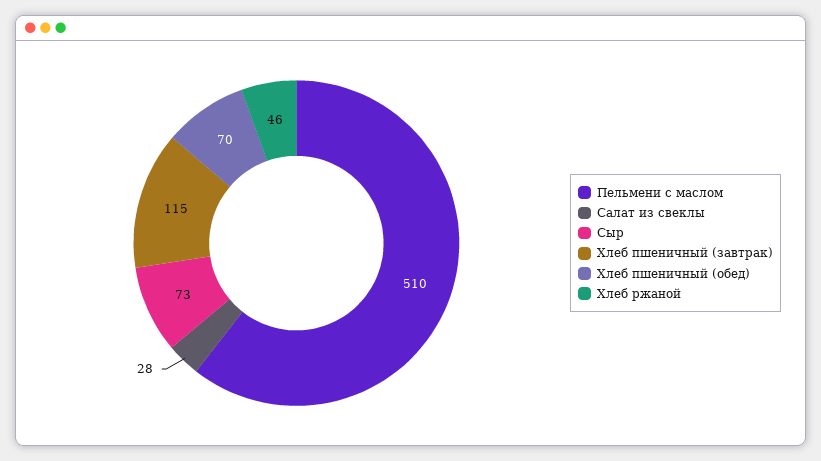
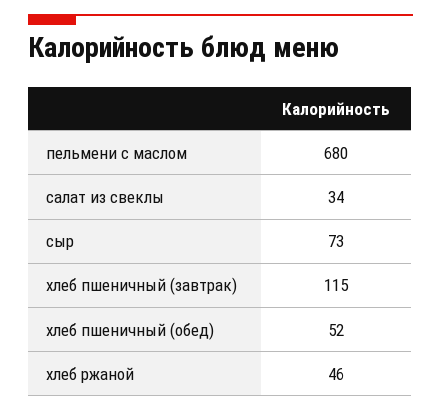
Пельмени с маслом: 510 -> 680
Салат из свеклы: 28 -> 34
Хлеб пшеничный (обед): 70 -> 52

